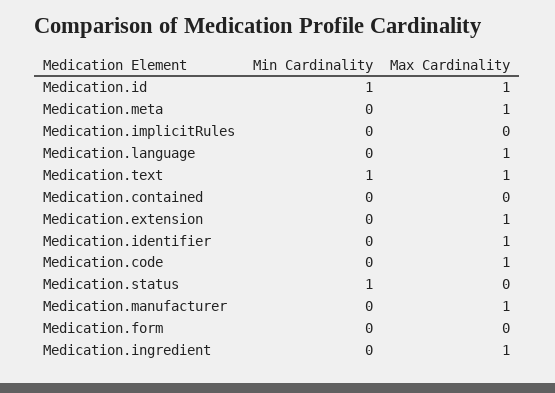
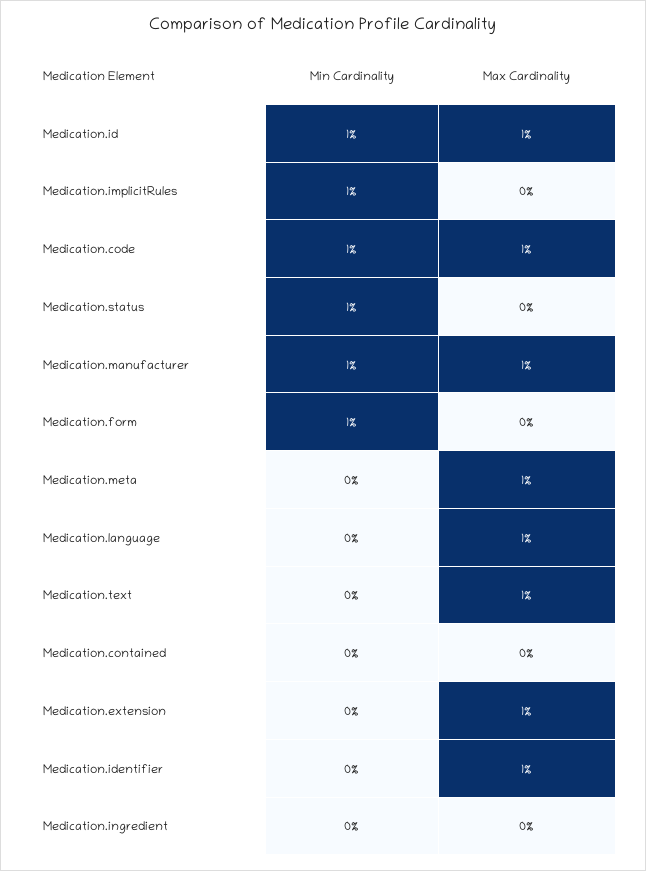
Min Cardinality, Medication.implicitRules: 0 -> 1
Min Cardinality, Medication.text: 1 -> 0
Min Cardinality, Medication.code: 0 -> 1
Min Cardinality, Medication.manufacturer: 0 -> 1
Min Cardinality, Medication.form: 0 -> 1
Max Cardinality, Medication.ingredient: 1 -> 0

